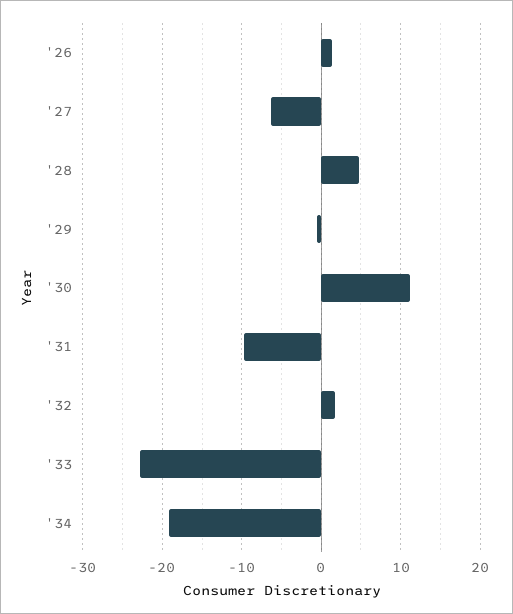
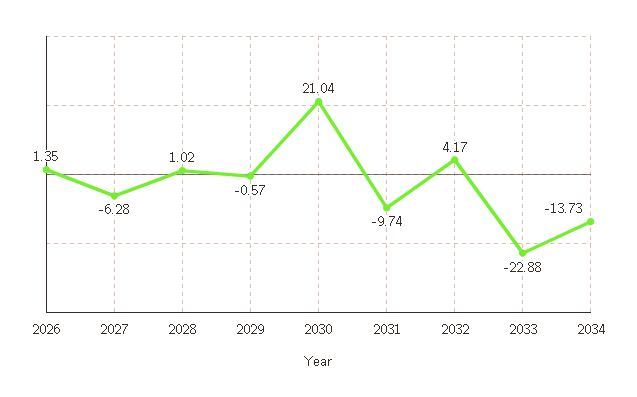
'28: 5 -> 1.02
'30: 11 -> 21.04
'32: 2 -> 4.17
'34: -19 -> -13.73

